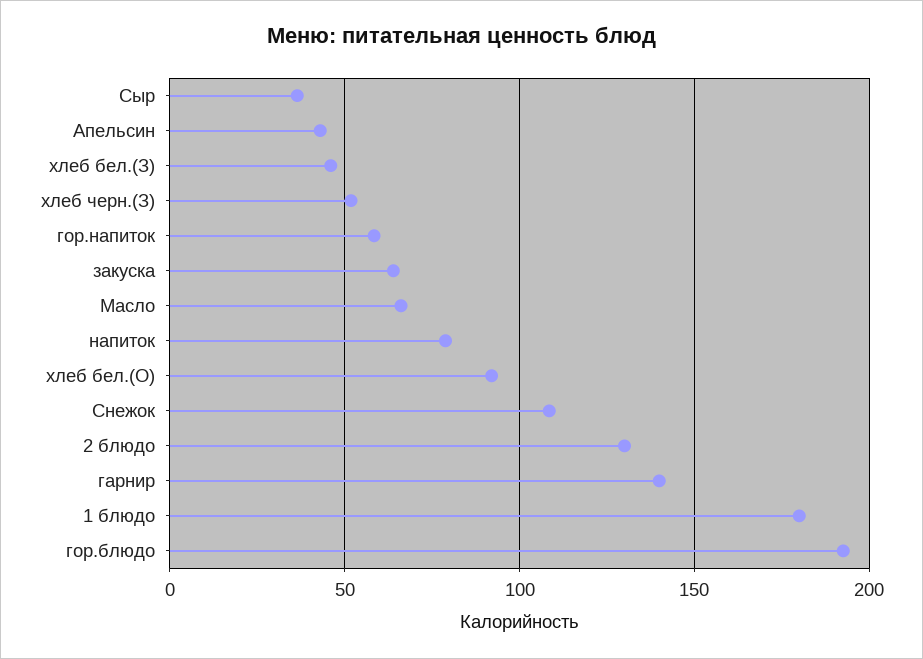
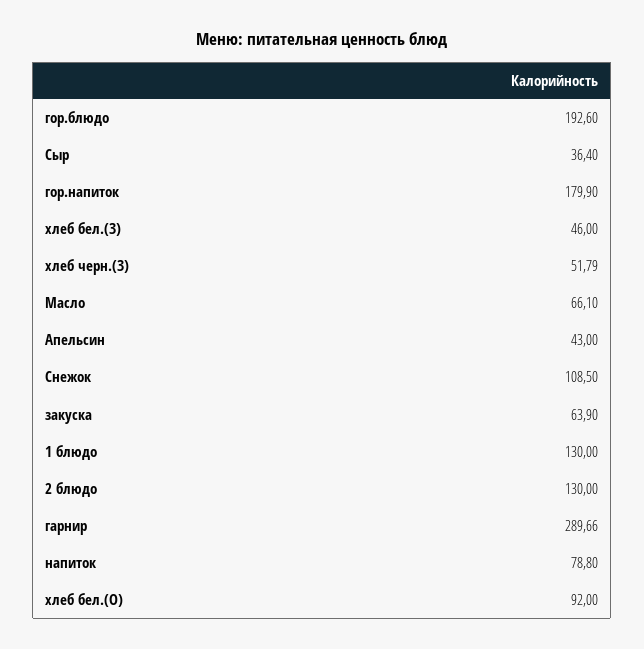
гор.напиток: 60 -> 179.9
гарнир: 140 -> 289.66
1 блюдо: 180 -> 130

